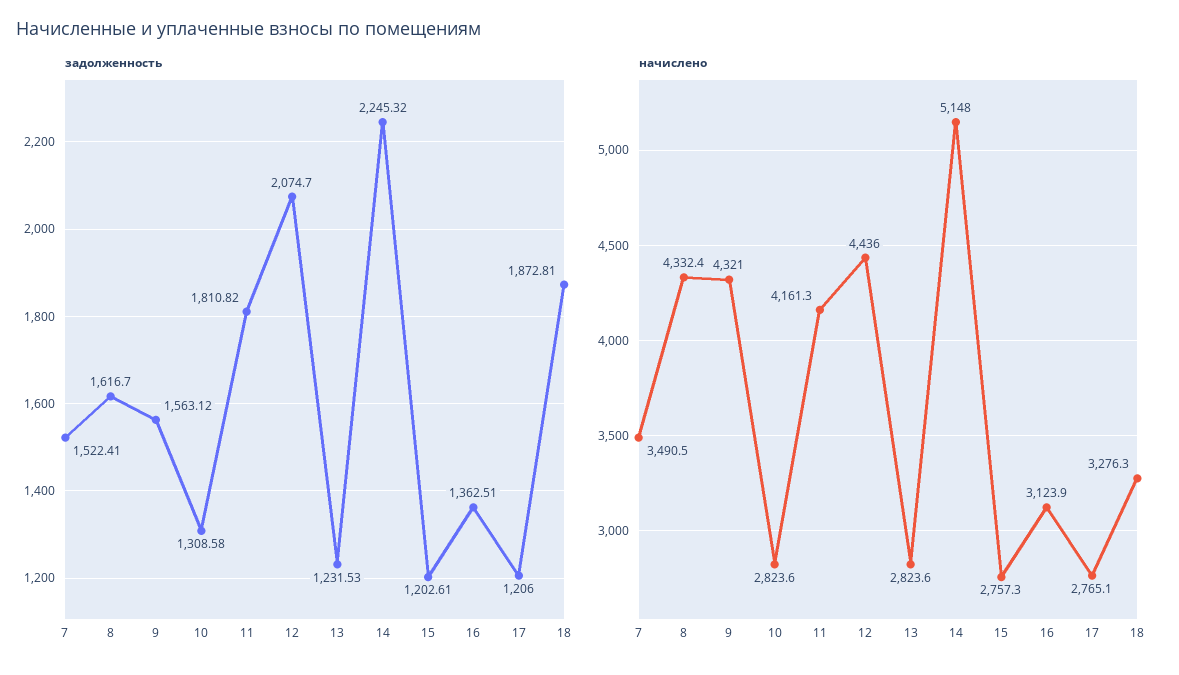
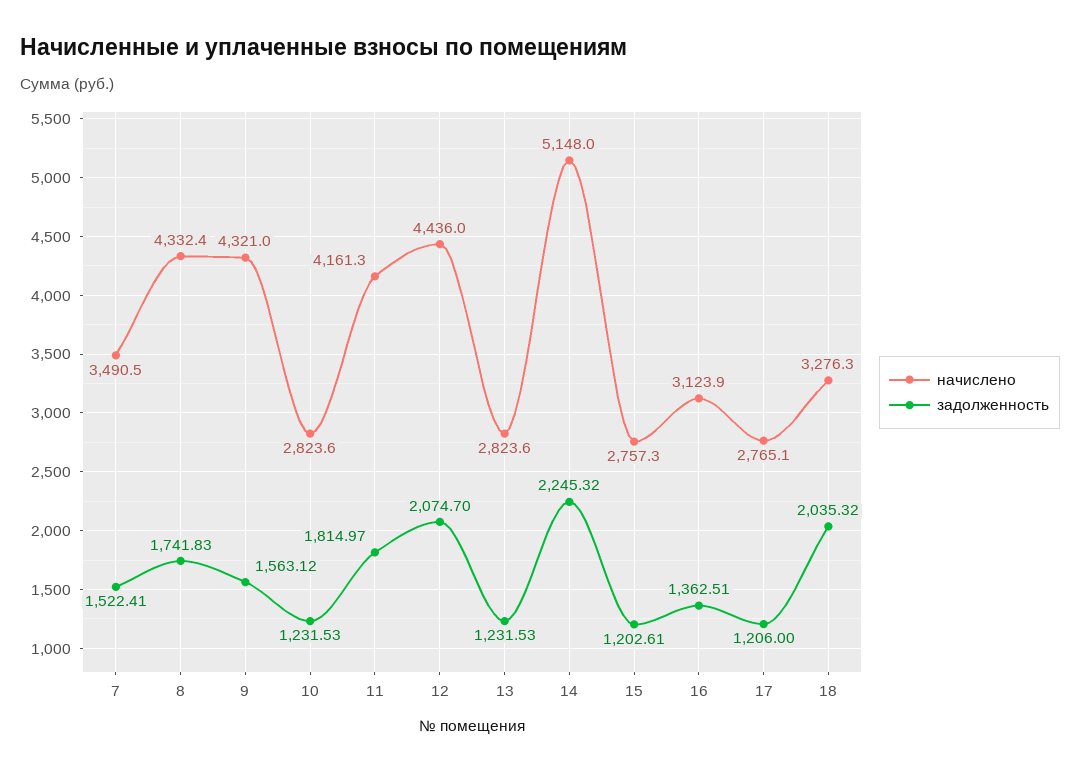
задолженность, 8: 1616.7 -> 1741.83
задолженность, 10: 1308.58 -> 1231.53
задолженность, 11: 1810.82 -> 1814.97
задолженность, 18: 1872.81 -> 2035.32

